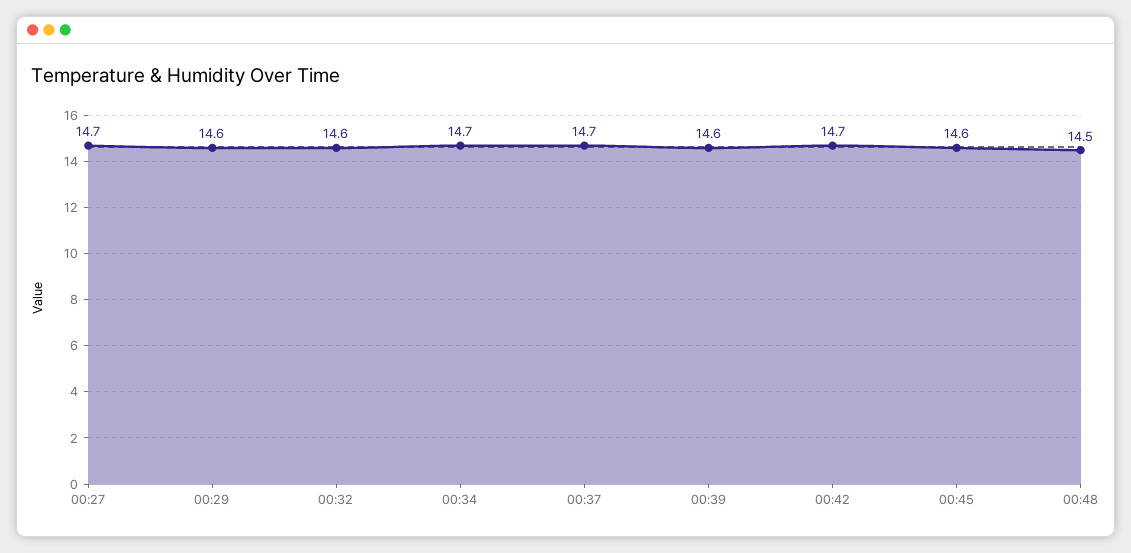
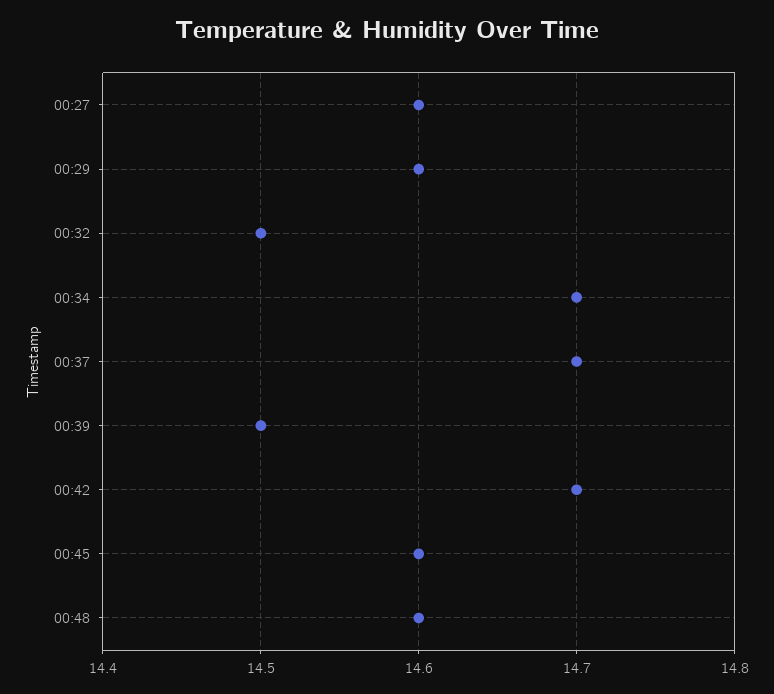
00:27: 14.7 -> 14.6
00:32: 14.6 -> 14.5
00:39: 14.6 -> 14.5
00:48: 14.5 -> 14.6

